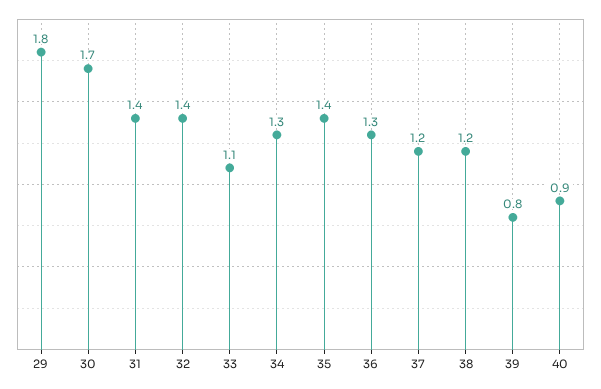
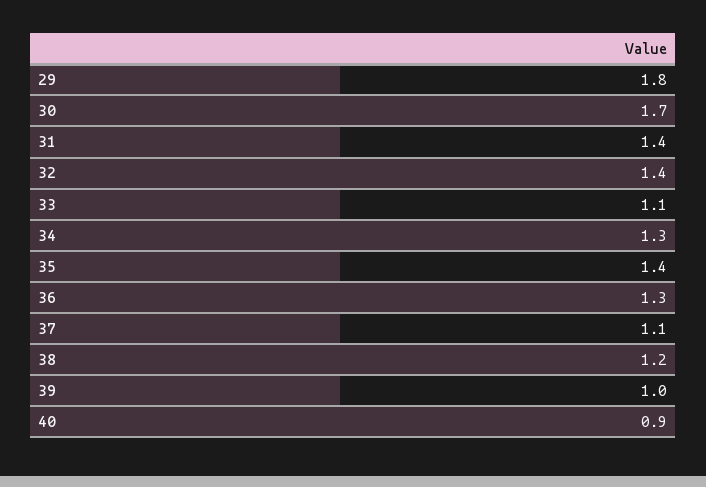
37: 1.2 -> 1.1
39: 0.8 -> 1

